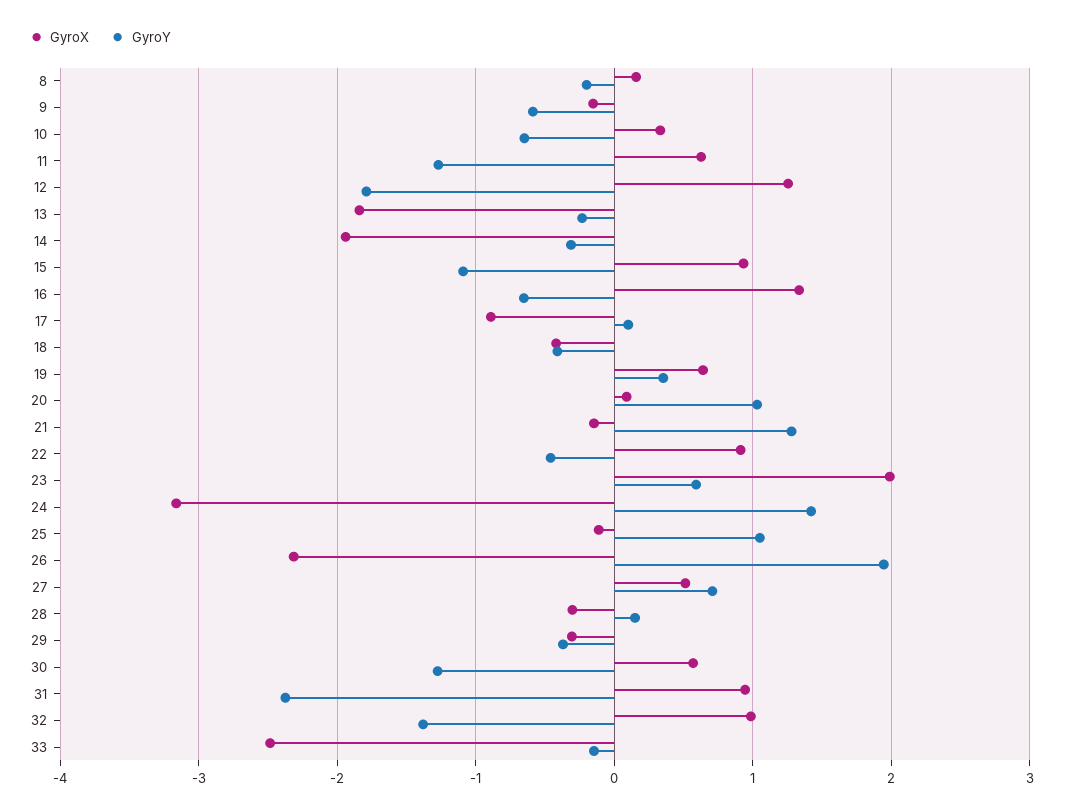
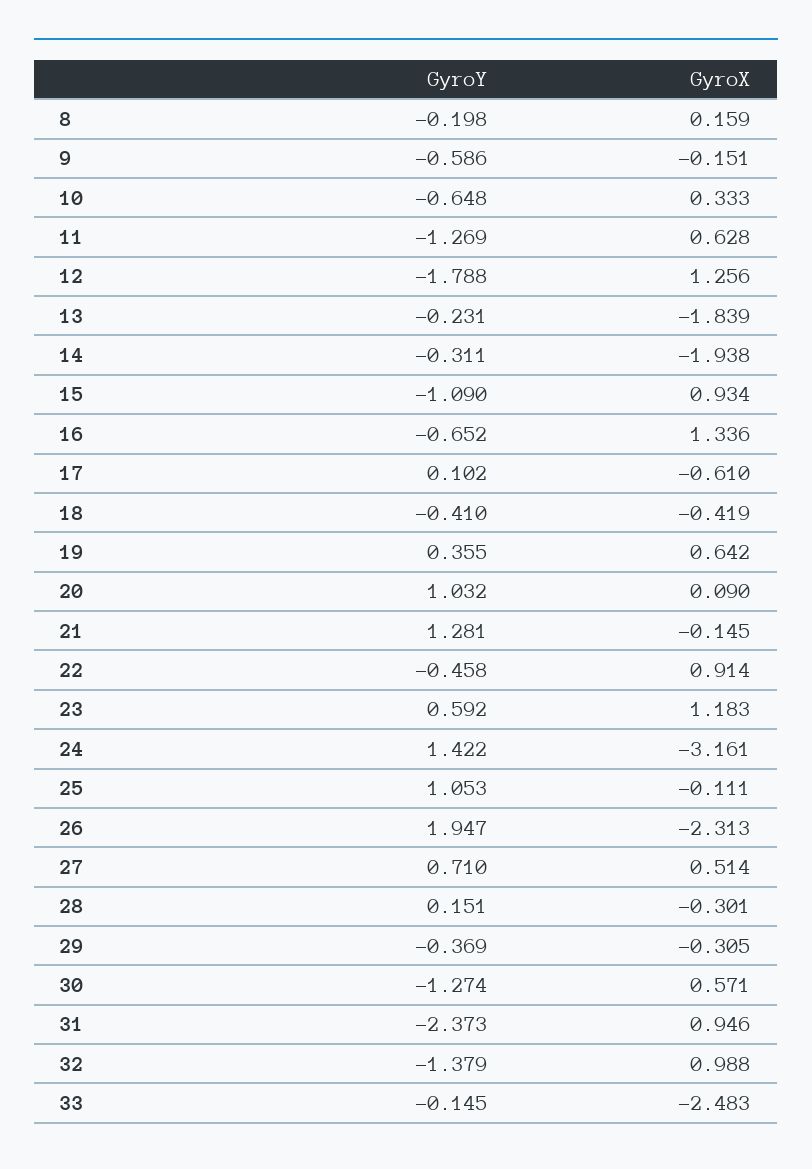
GyroX, 17: -0.9 -> -0.61
GyroX, 23: 2 -> 1.183

